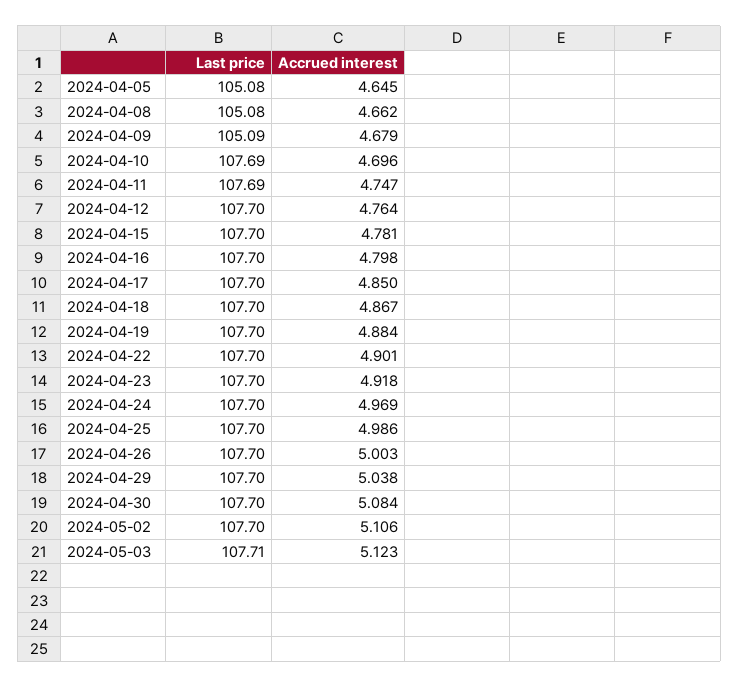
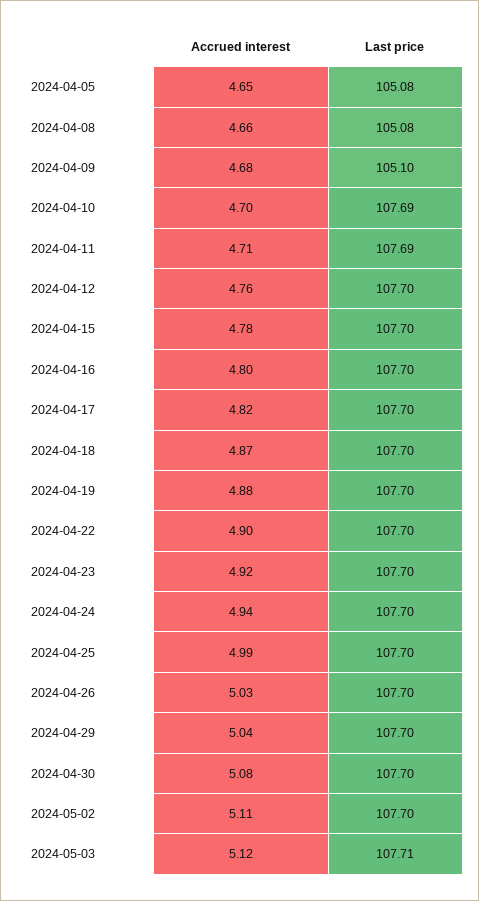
Last price, 2024-04-09: 105.09 -> 105.1
Accrued interest, 2024-04-11: 4.747 -> 4.71
Accrued interest, 2024-04-17: 4.85 -> 4.82
Accrued interest, 2024-04-24: 4.969 -> 4.94
Accrued interest, 2024-04-26: 5.003 -> 5.03

